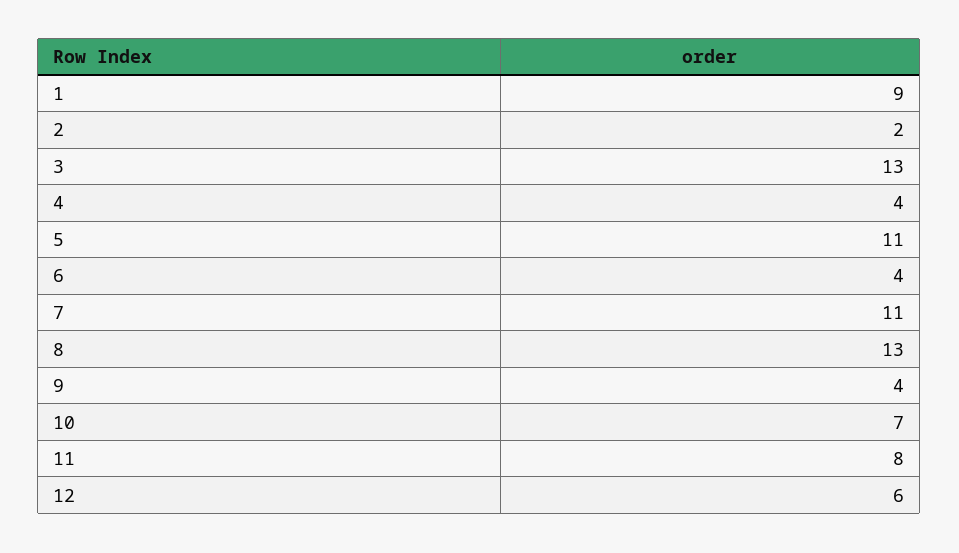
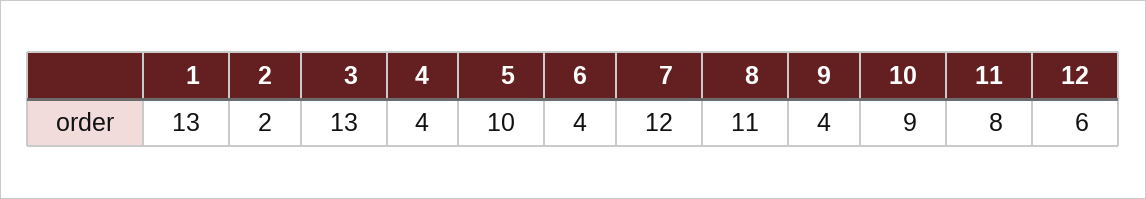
1: 9 -> 13
5: 11 -> 10
7: 11 -> 12
8: 13 -> 11
10: 7 -> 9

